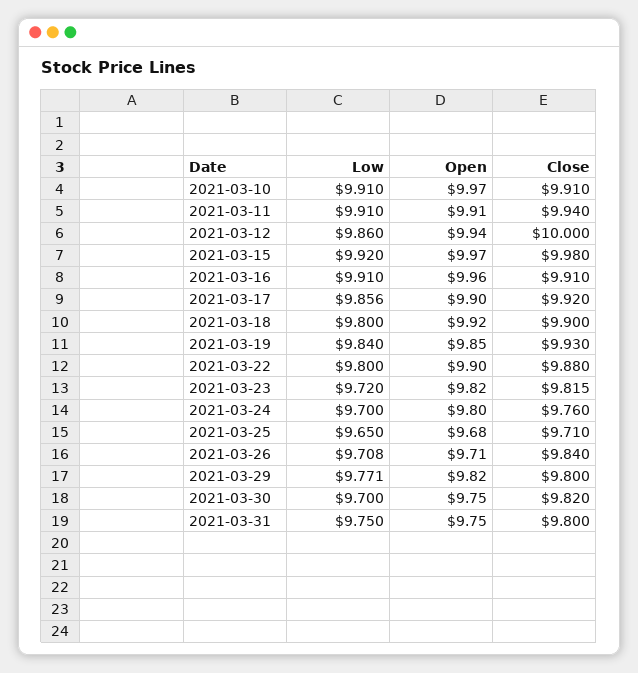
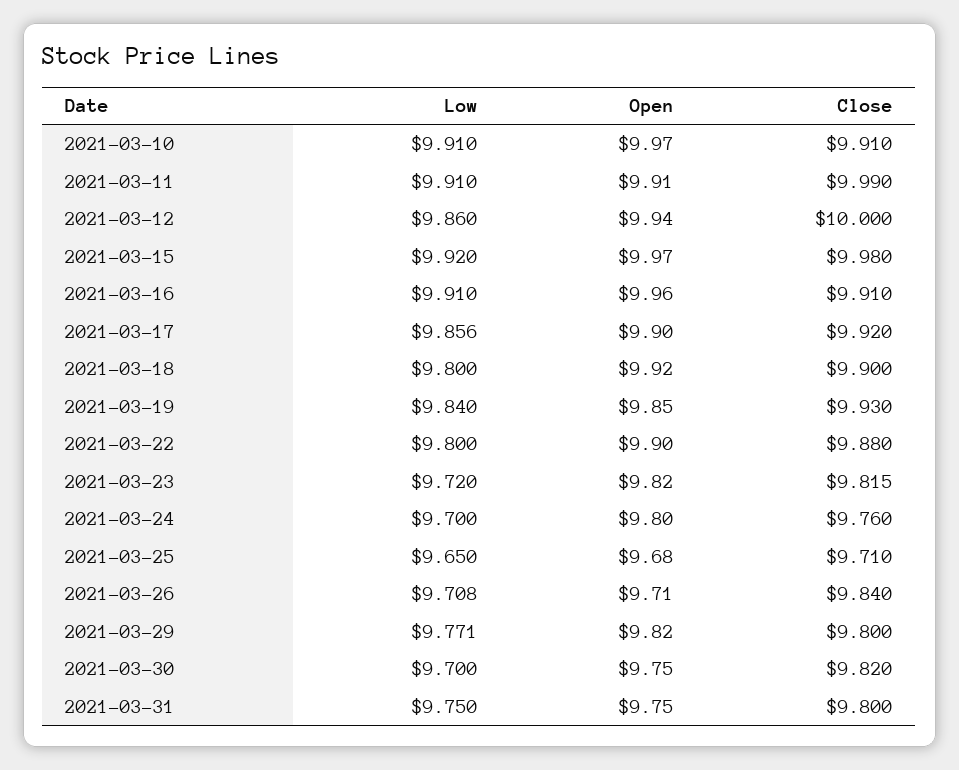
Close, 2021-03-11: 9.94 -> 9.99

